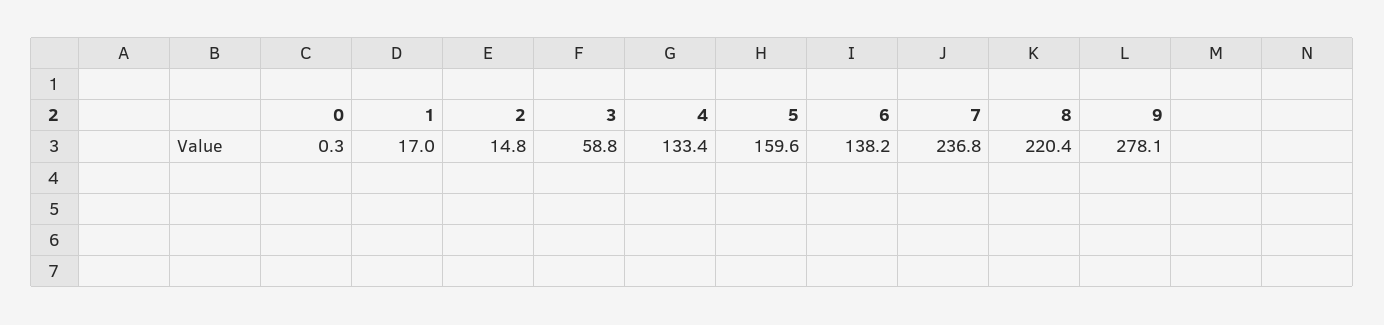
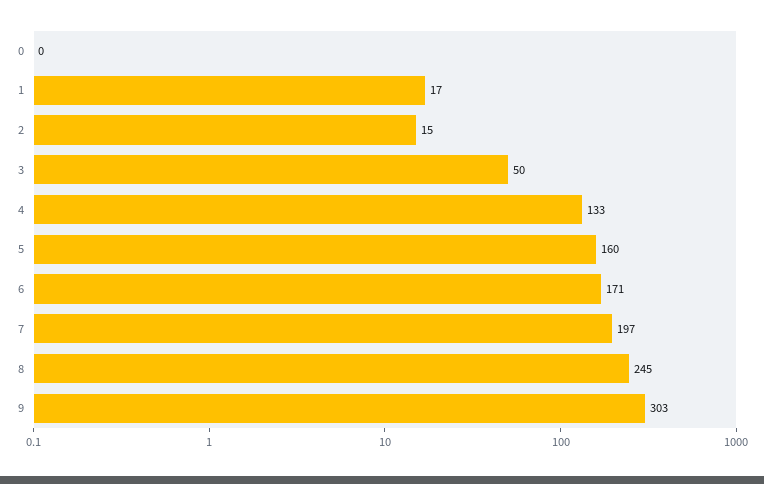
3: 58.8 -> 50
6: 138.2 -> 171
7: 236.8 -> 197
8: 220.4 -> 245
9: 278.1 -> 303

